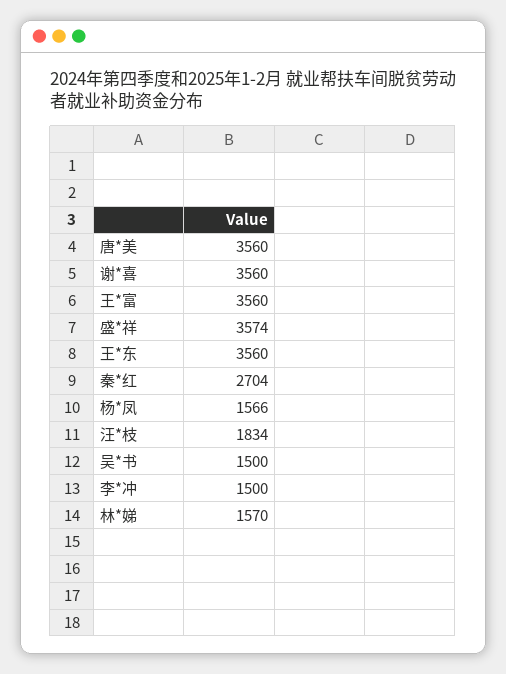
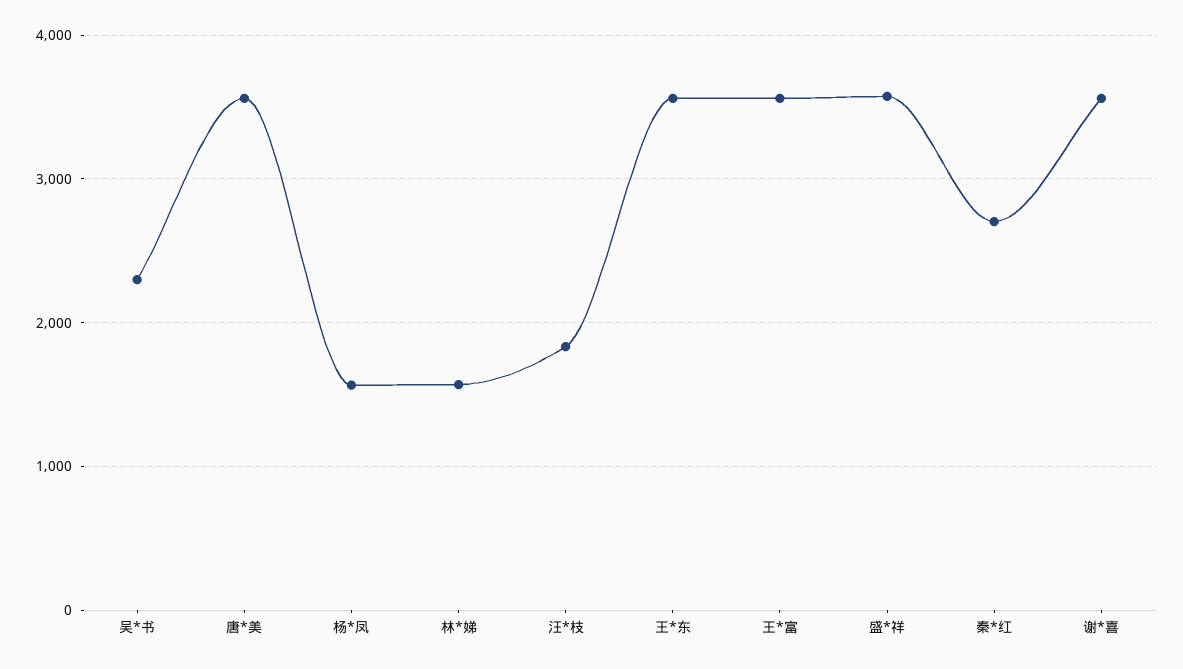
吴*书: 1500 -> 2300
李*冲: 1500 -> none

